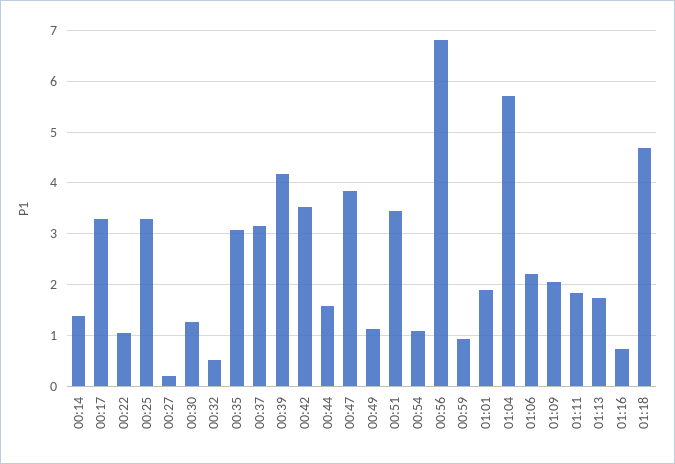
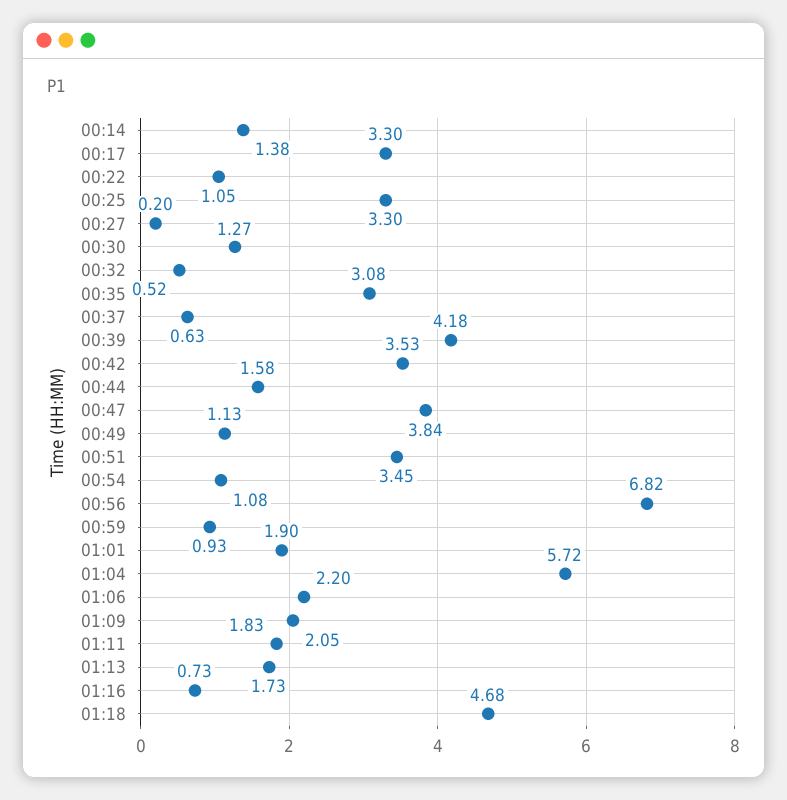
00:37: 3.2 -> 0.63

